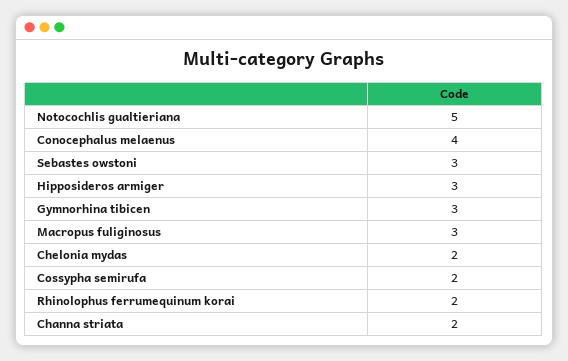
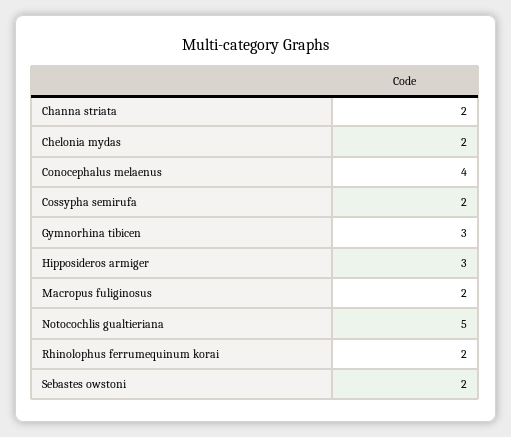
Sebastes owstoni: 3 -> 2
Macropus fuliginosus: 3 -> 2

